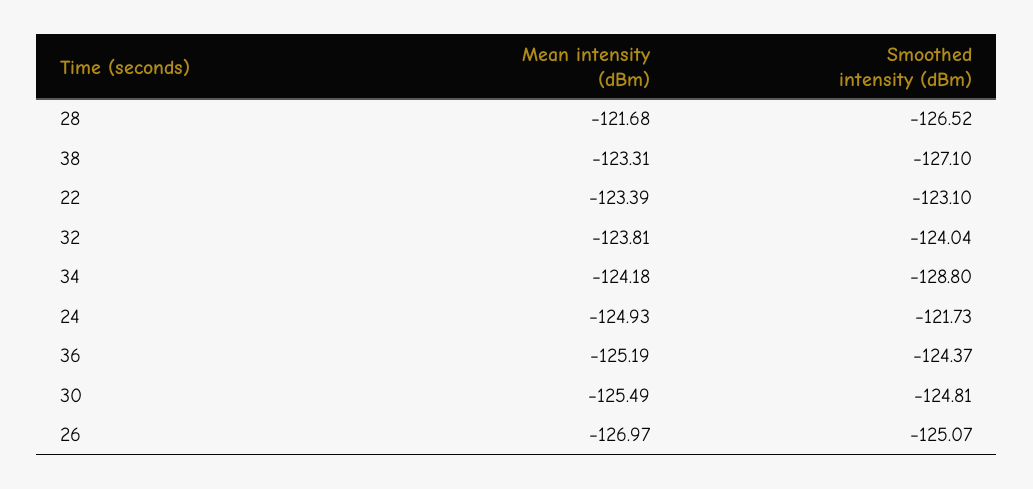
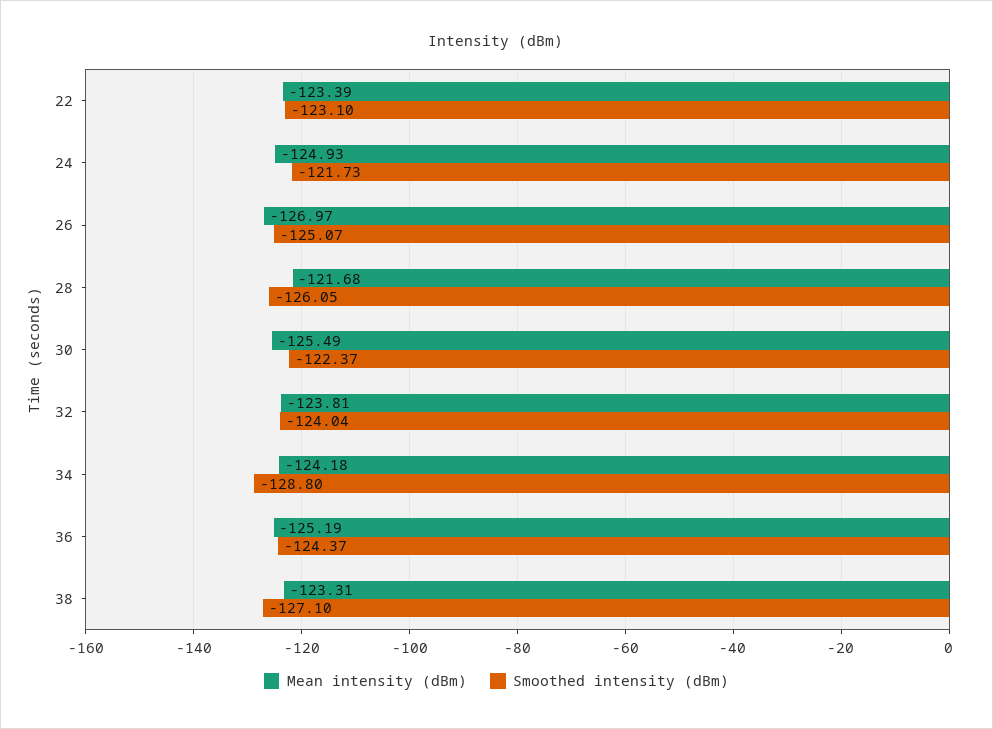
Smoothed intensity (dBm), 28: -126.52 -> -126.05
Smoothed intensity (dBm), 30: -124.81 -> -122.37

